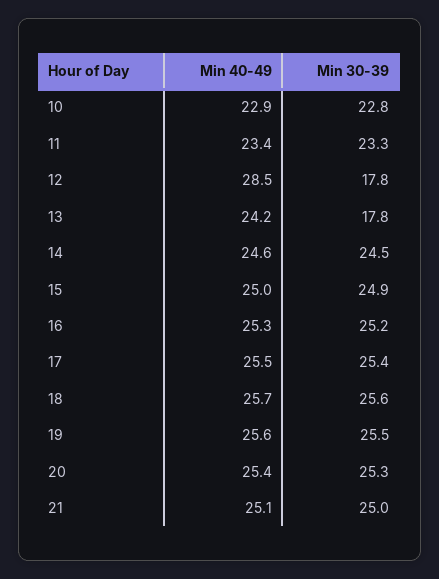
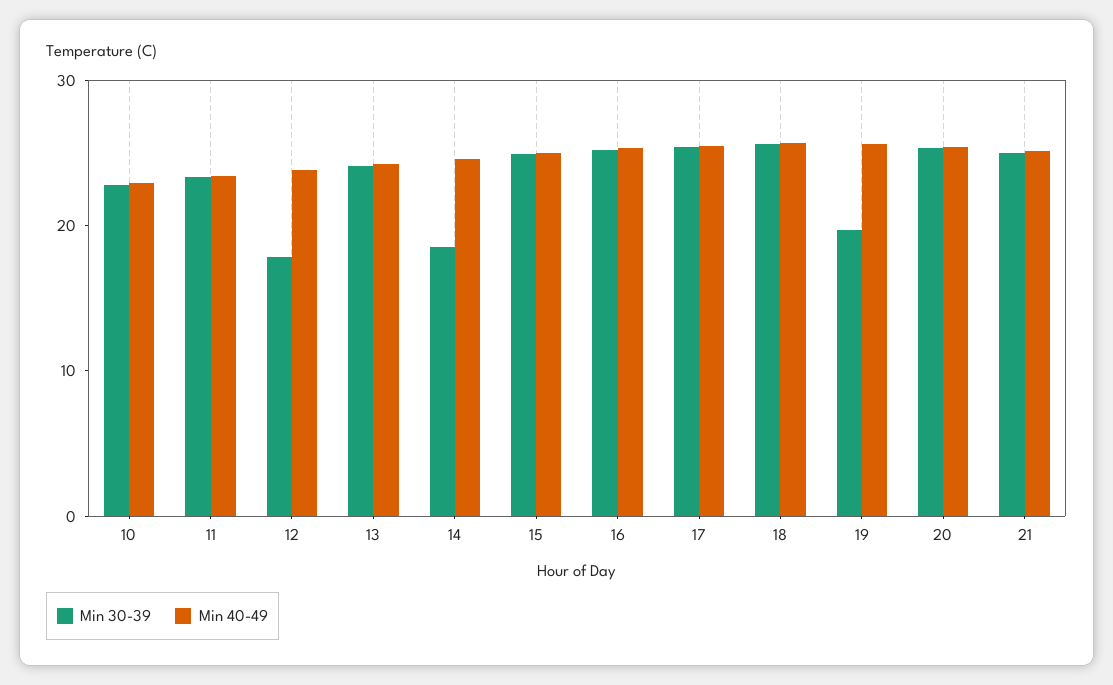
Min 40-49, 12: 28.5 -> 24
Min 30-39, 13: 17.8 -> 24
Min 30-39, 14: 24.5 -> 18
Min 30-39, 19: 25.5 -> 20

